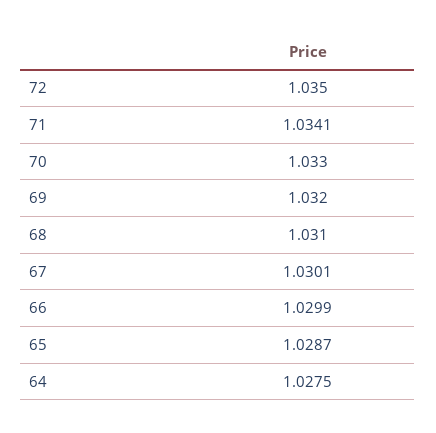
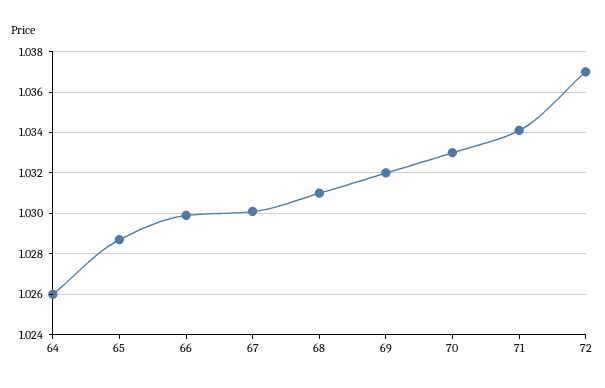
72: 1.035 -> 1.037
64: 1.0275 -> 1.026

